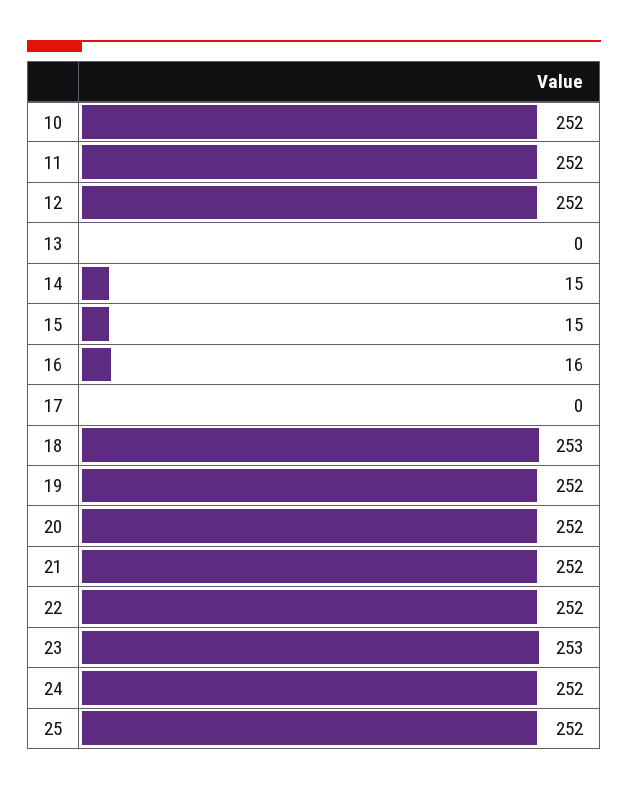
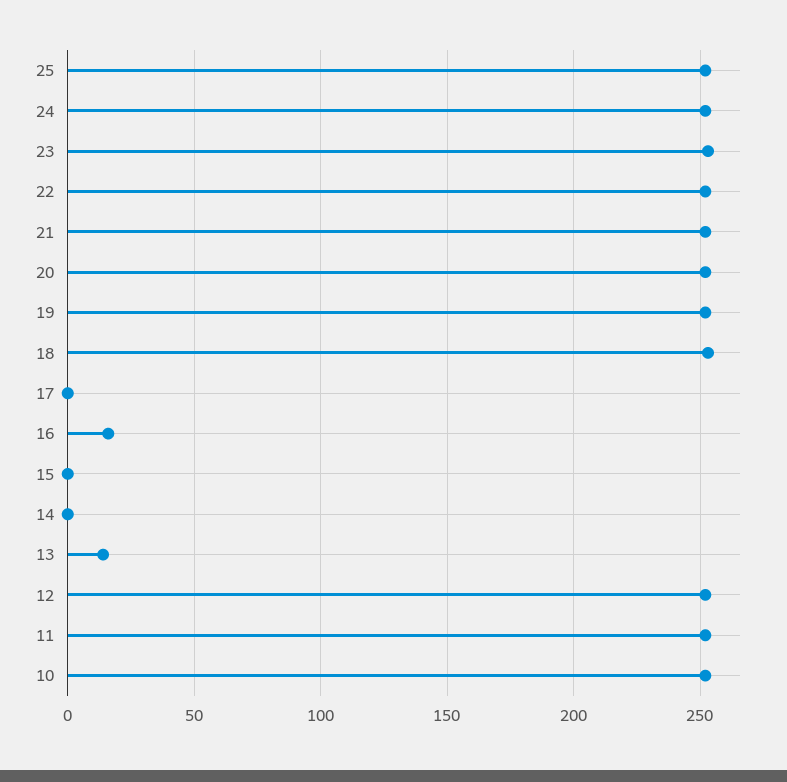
13: 0 -> 15
14: 15 -> 0
15: 15 -> 0

